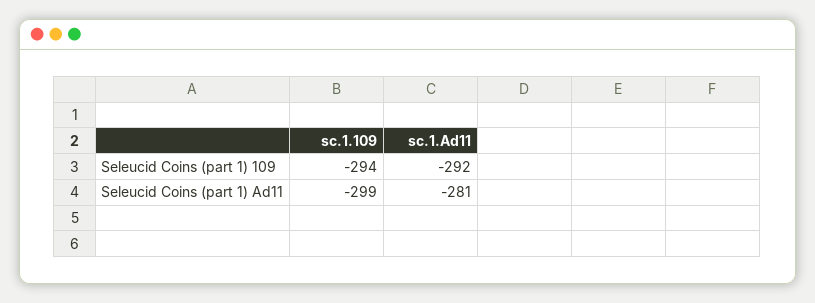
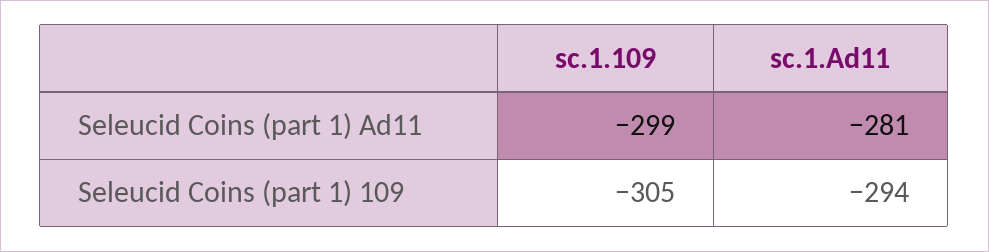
sc.1.109, Seleucid Coins (part 1) 109: -294 -> -305
sc.1.Ad11, Seleucid Coins (part 1) 109: -292 -> -294

